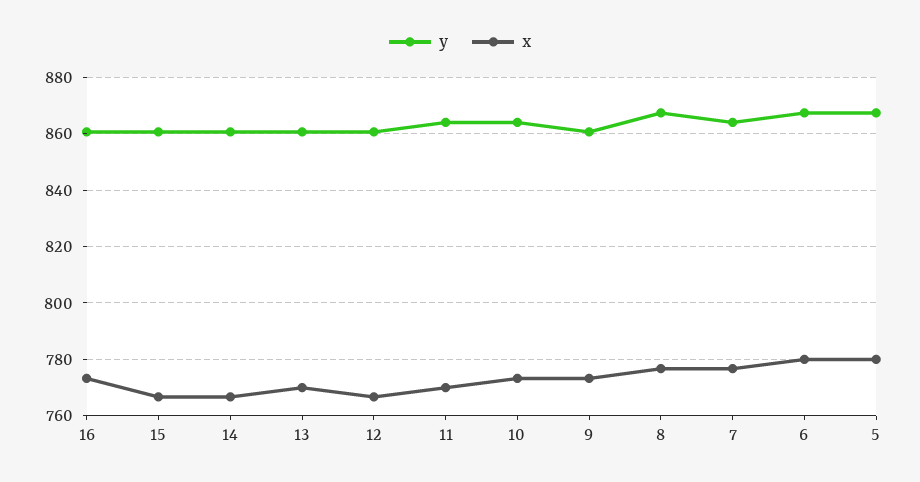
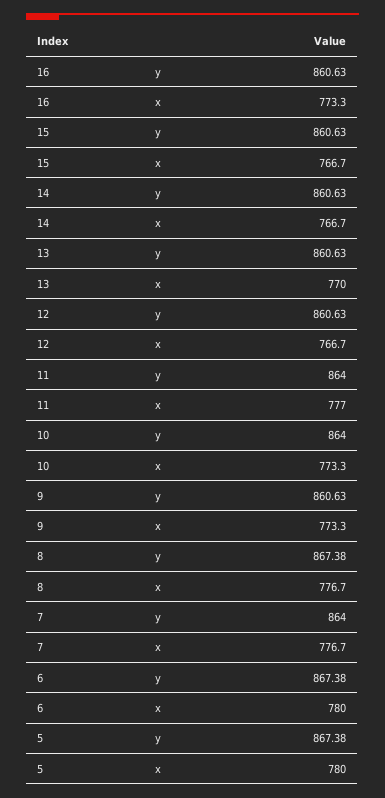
x, 11: 770 -> 777

